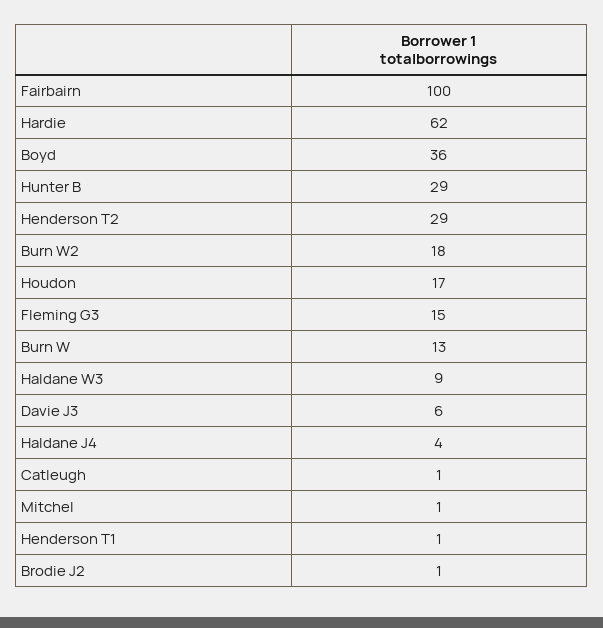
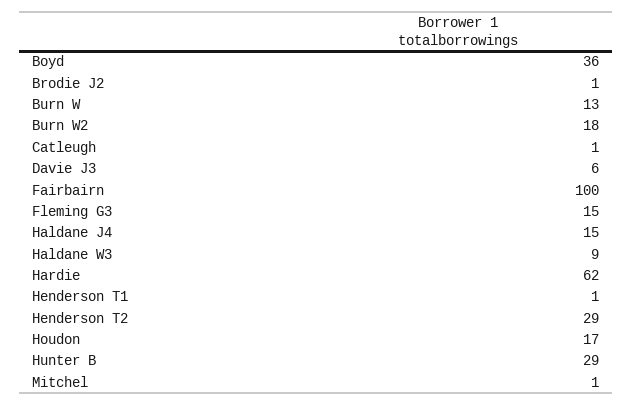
Haldane J4: 4 -> 15

